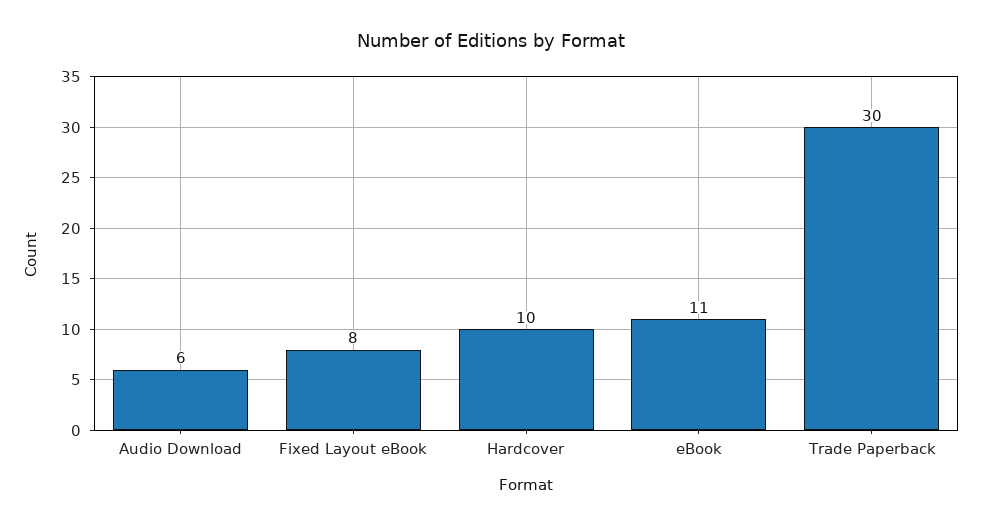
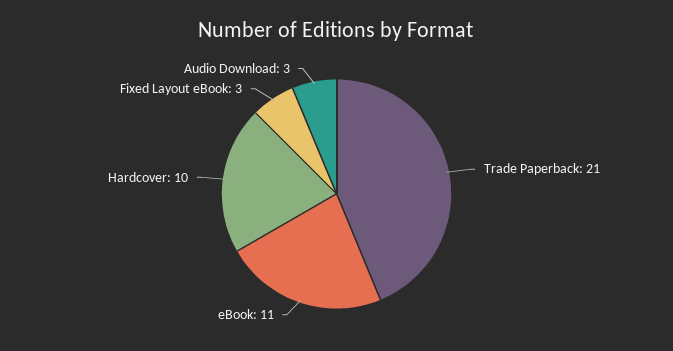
Audio Download: 6 -> 3
Fixed Layout eBook: 8 -> 3
Trade Paperback: 30 -> 21

